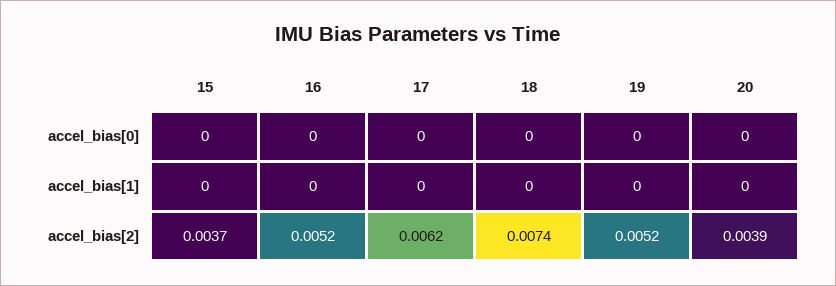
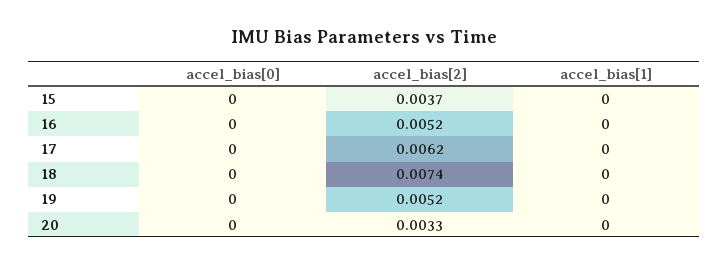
20, accel_bias[2]: 0.0039 -> 0.0033

